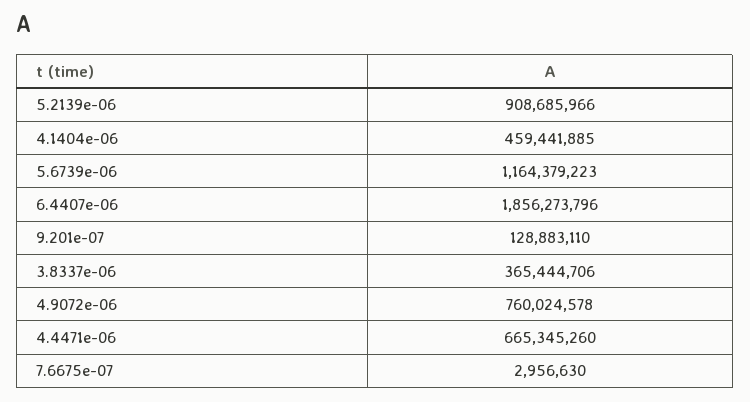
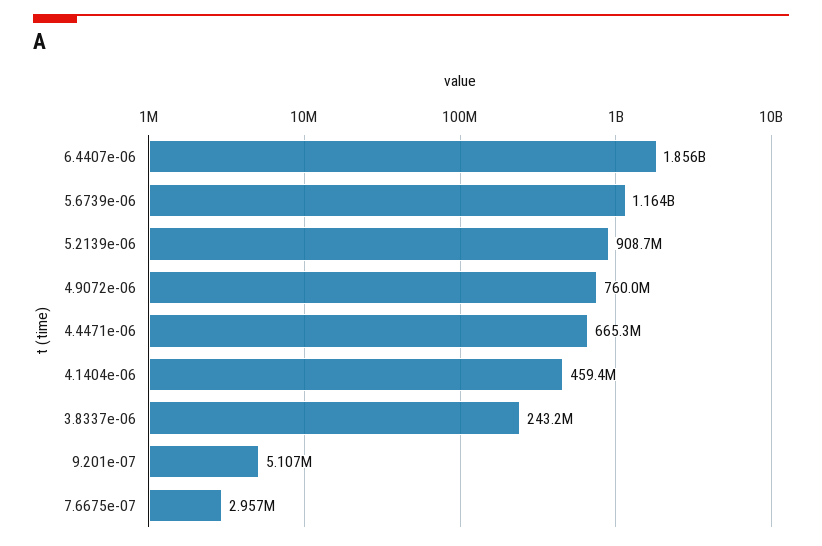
9.201e-07: 128883110 -> 5107000
3.8337e-06: 365444706 -> 243200000

